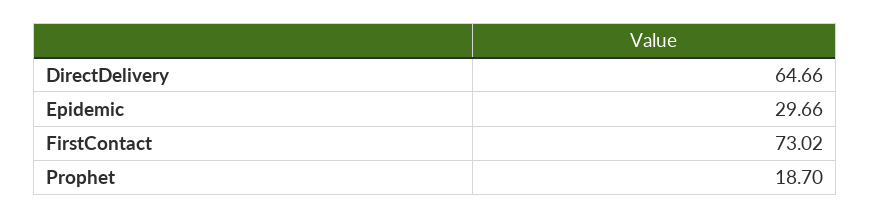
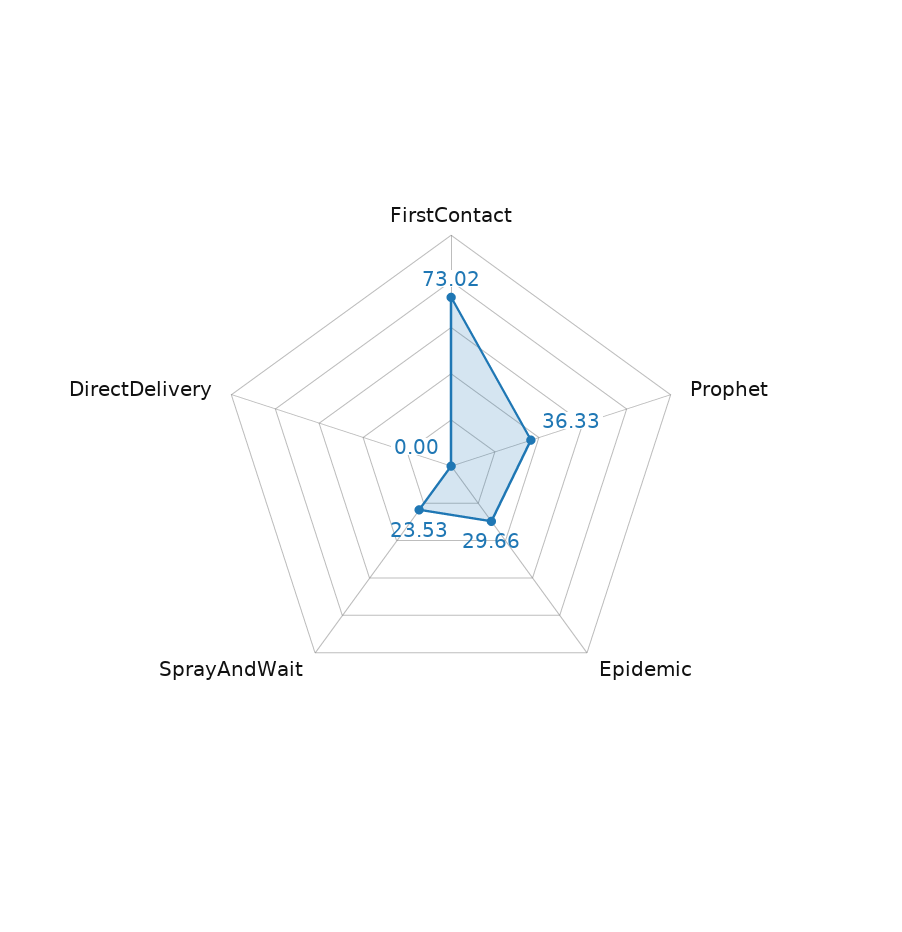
DirectDelivery: 64.66 -> 0
Prophet: 18.7 -> 36.33
SprayAndWait: none -> 23.53

